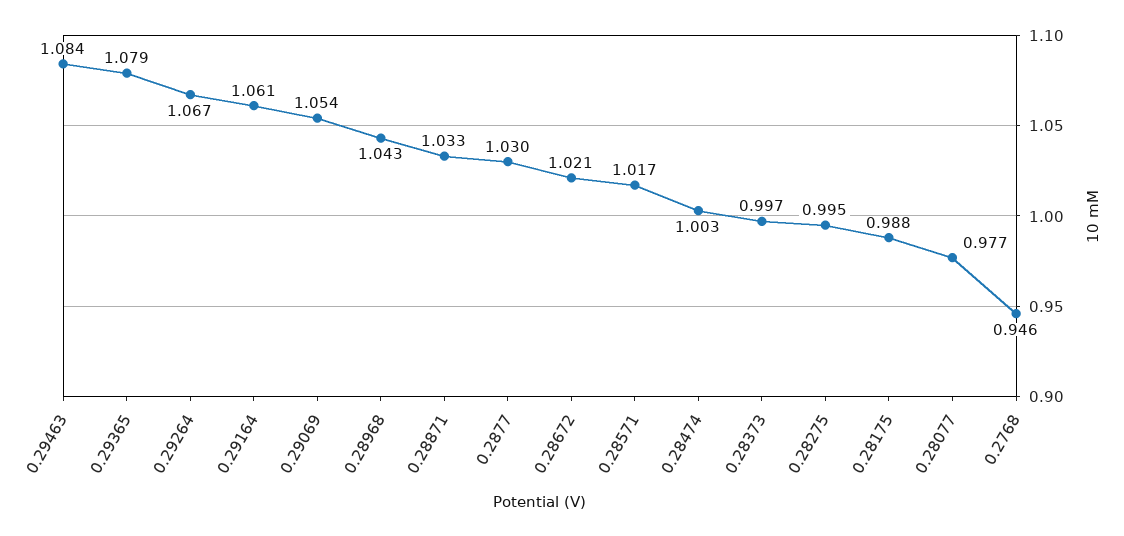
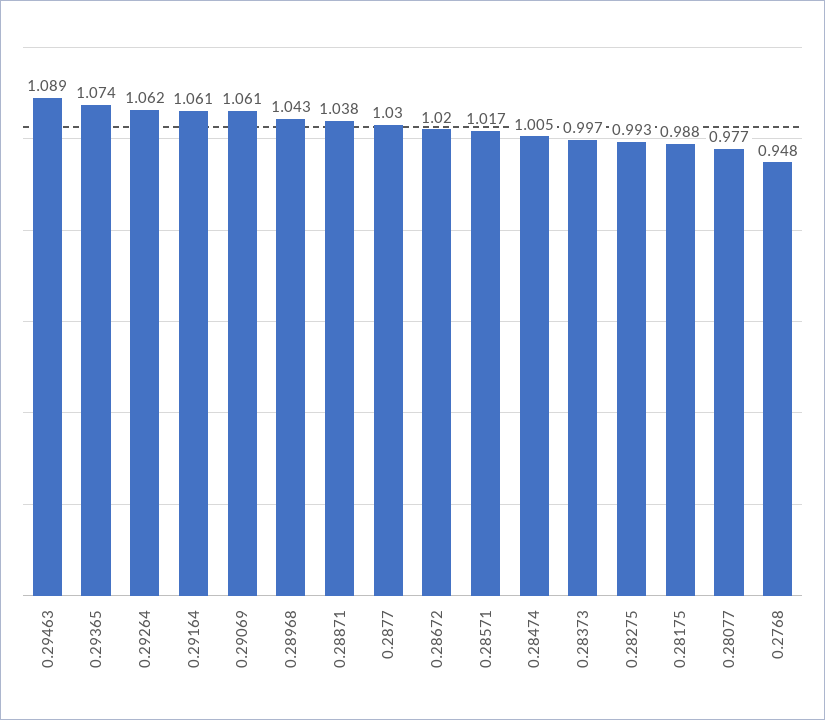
0.29463: 1.084 -> 1.089
0.29365: 1.079 -> 1.074
0.29264: 1.067 -> 1.062
0.29069: 1.054 -> 1.061
0.28871: 1.033 -> 1.038
0.28672: 1.021 -> 1.02
0.28474: 1.003 -> 1.005
0.28275: 0.995 -> 0.993
0.2768: 0.946 -> 0.948

